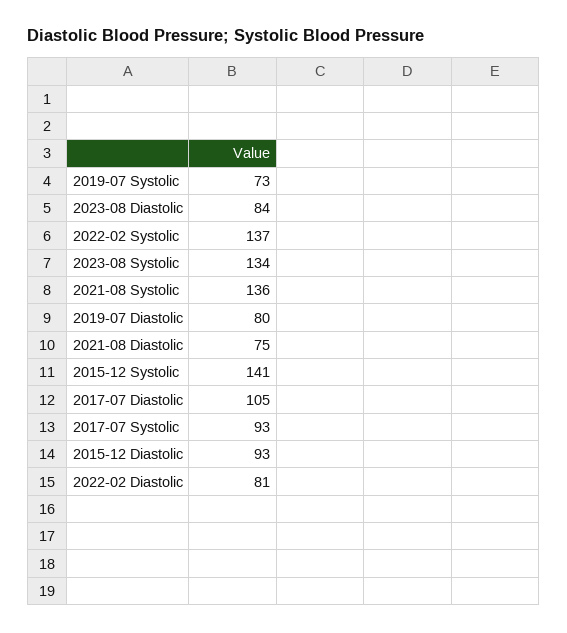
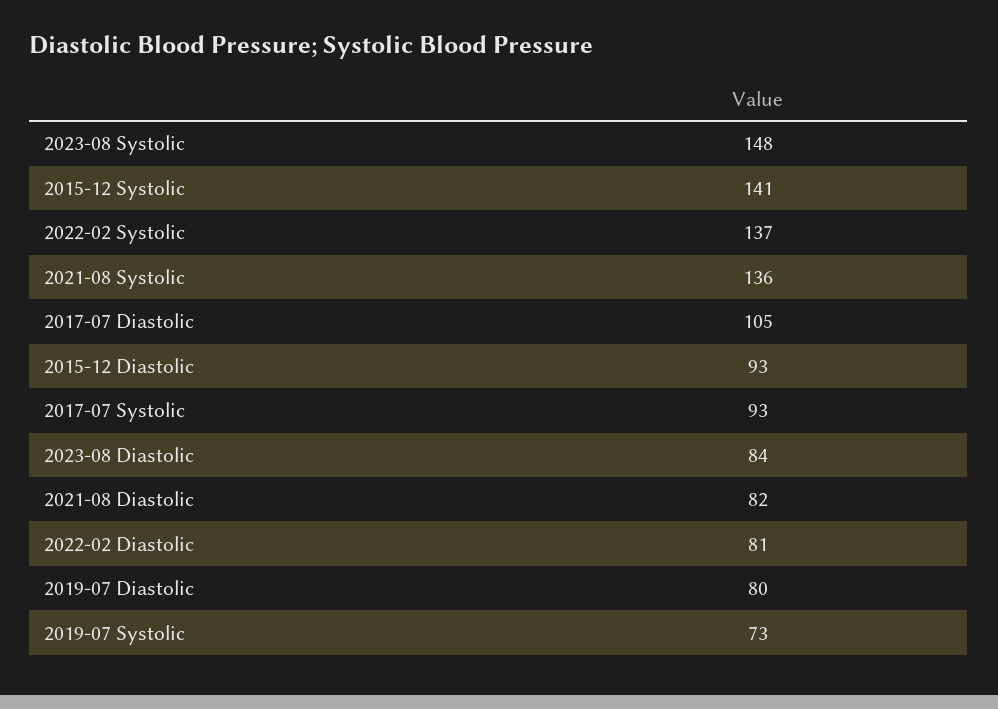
2023-08 Systolic: 134 -> 148
2021-08 Diastolic: 75 -> 82

